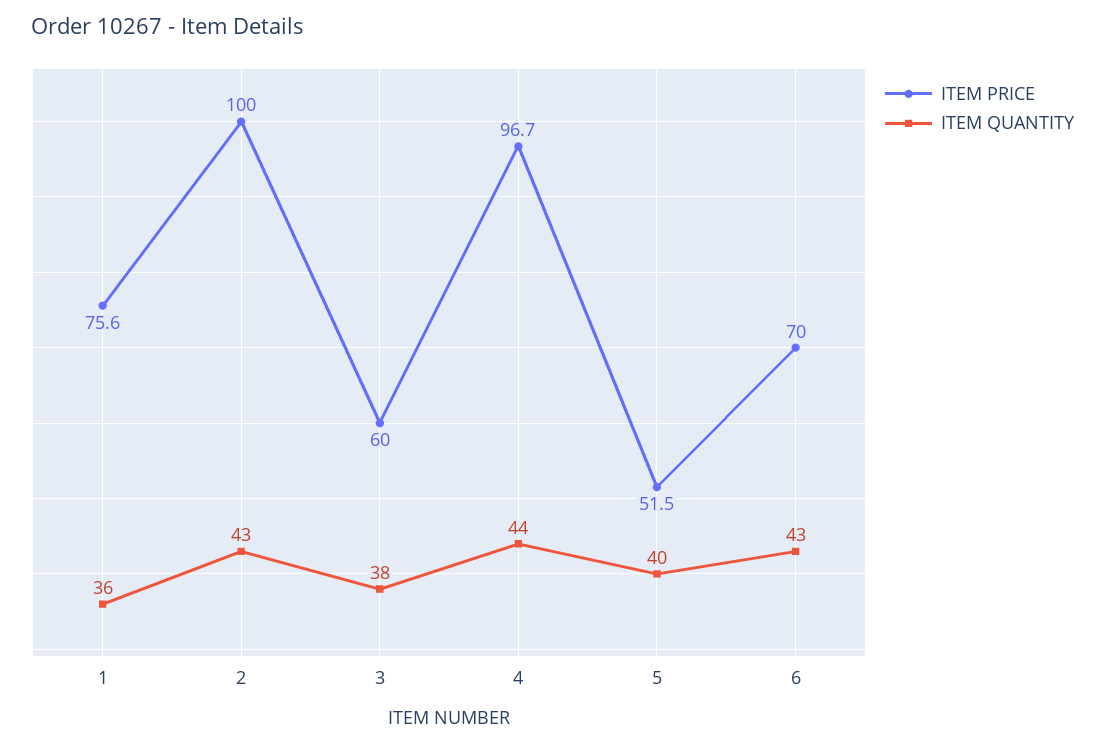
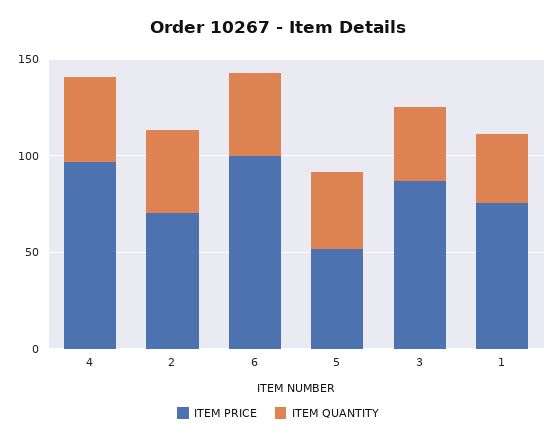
ITEM PRICE, 2: 100 -> 70
ITEM PRICE, 3: 60 -> 90
ITEM PRICE, 6: 70 -> 100

